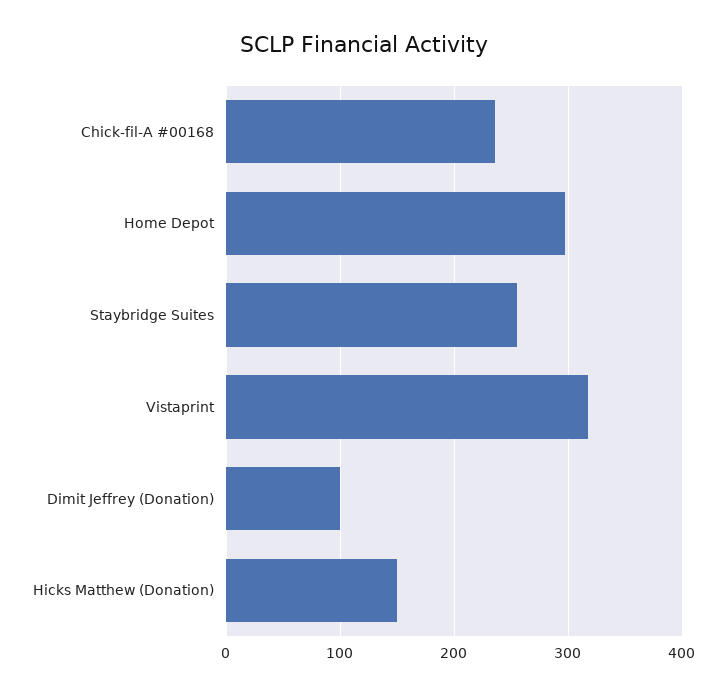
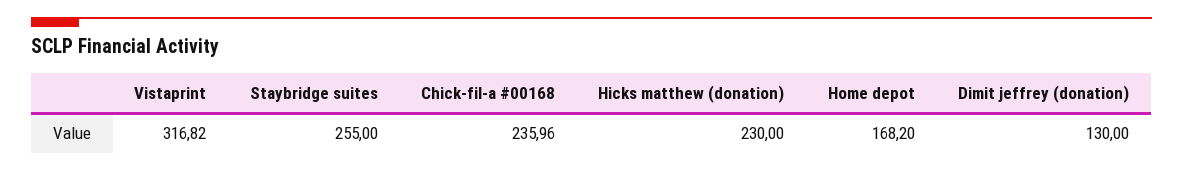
Home Depot: 300 -> 168.2
Dimit Jeffrey (Donation): 100 -> 130
Hicks Matthew (Donation): 150 -> 230

